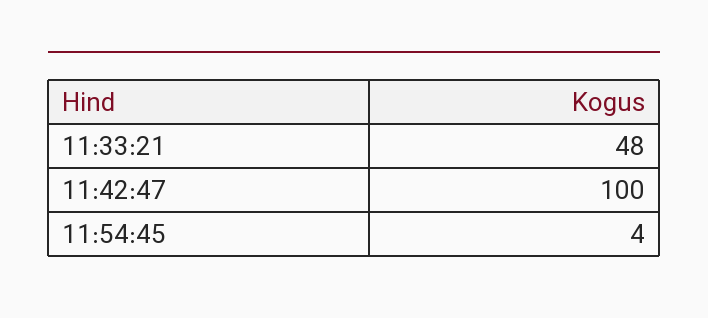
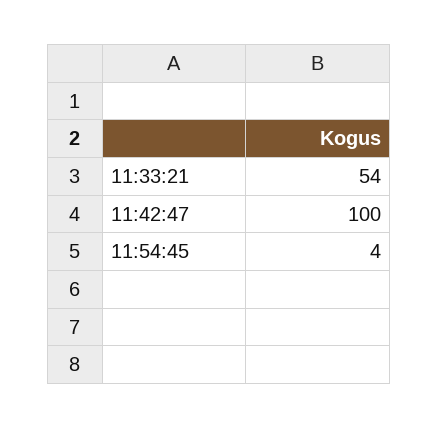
11:33:21: 48 -> 54

